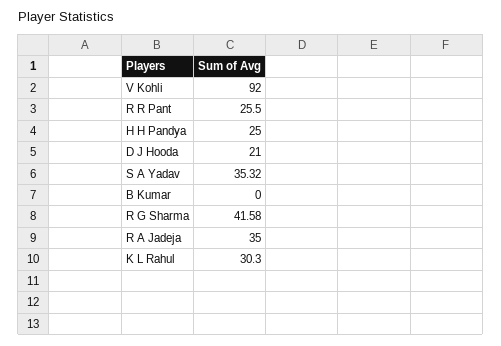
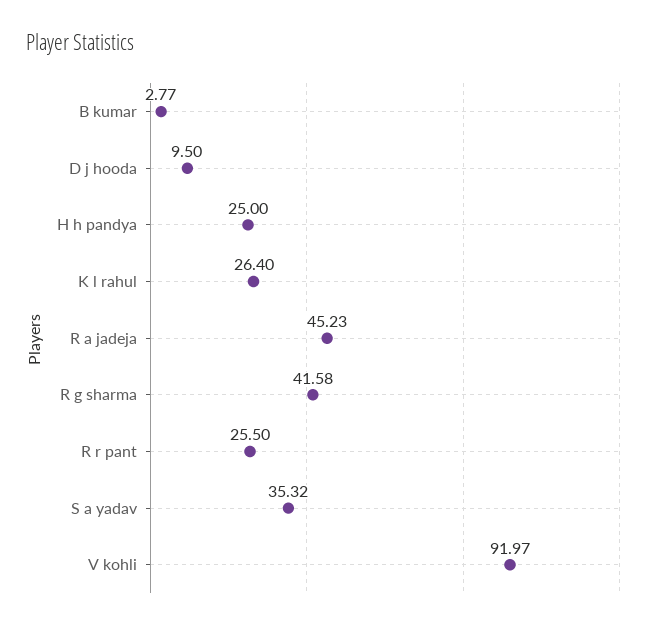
V Kohli: 92 -> 91.97
D J Hooda: 21 -> 9.5
B Kumar: 0 -> 2.77
R A Jadeja: 35 -> 45.23
K L Rahul: 30.3 -> 26.4

